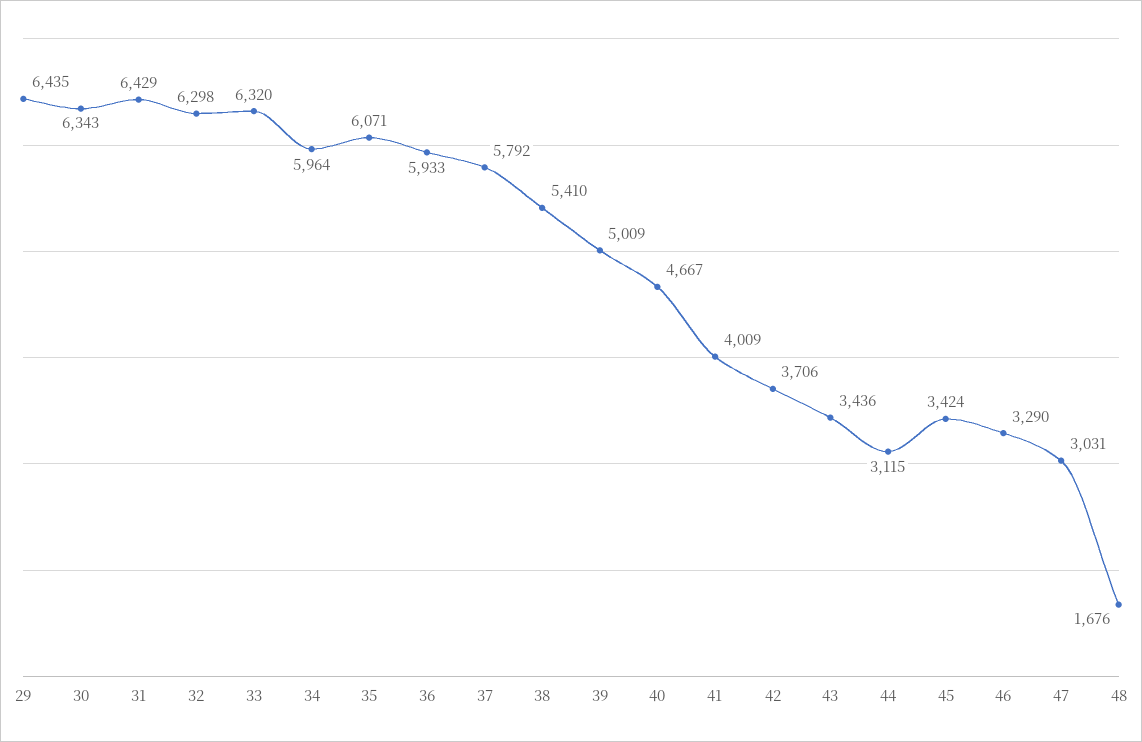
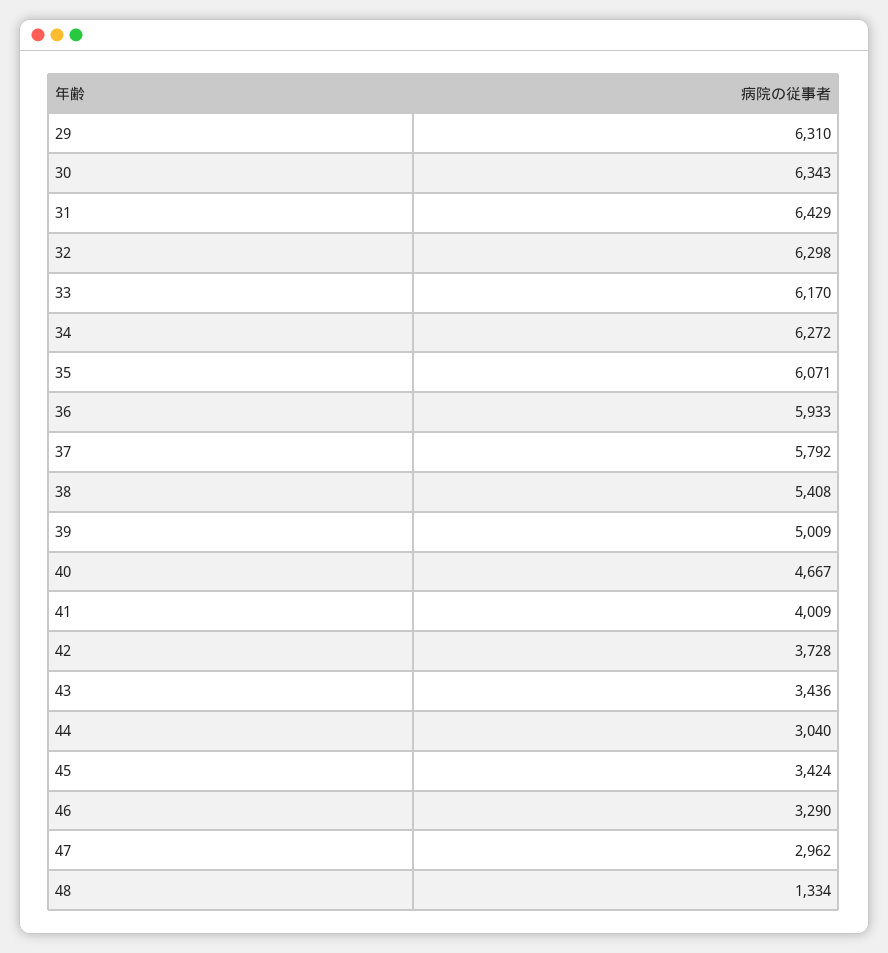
29: 6435 -> 6310
33: 6320 -> 6170
34: 5964 -> 6272
38: 5410 -> 5408
42: 3706 -> 3728
44: 3115 -> 3040
47: 3031 -> 2962
48: 1676 -> 1334

